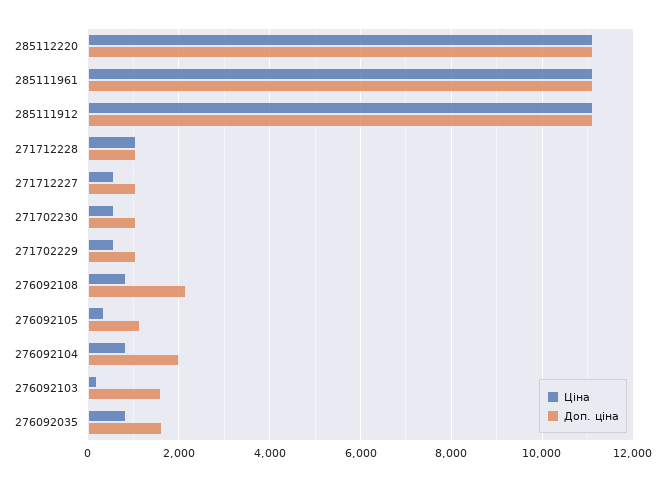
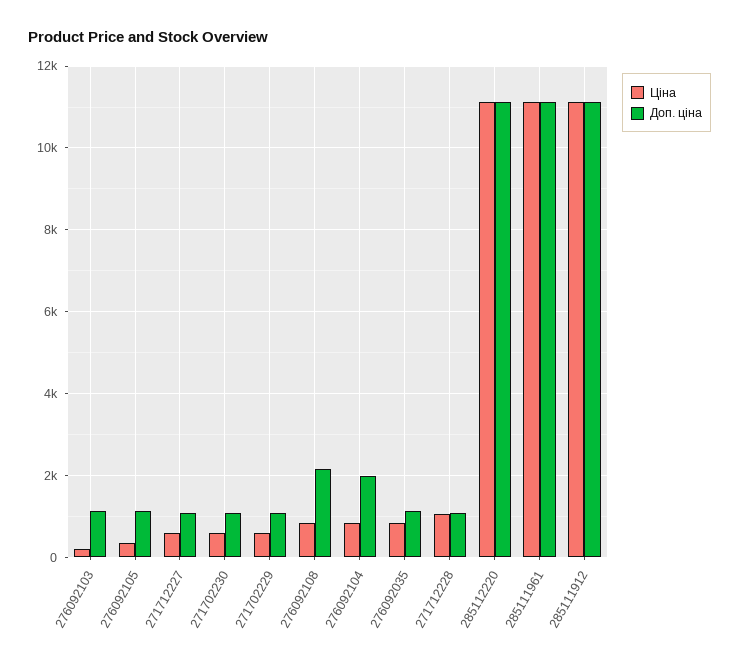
Доп. ціна, 276092103: 1600 -> 1200
Доп. ціна, 276092035: 1600 -> 1200

